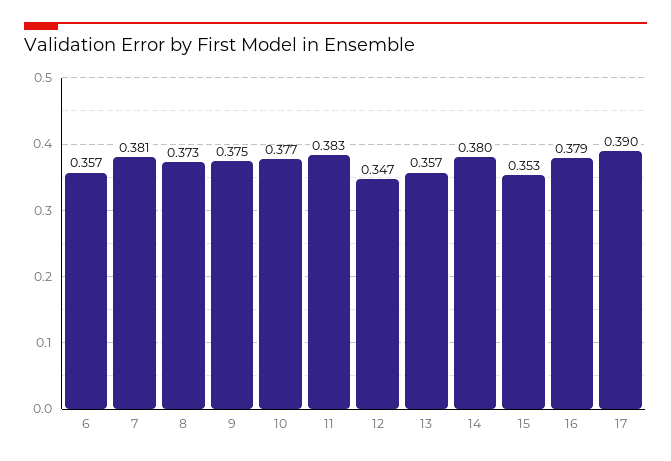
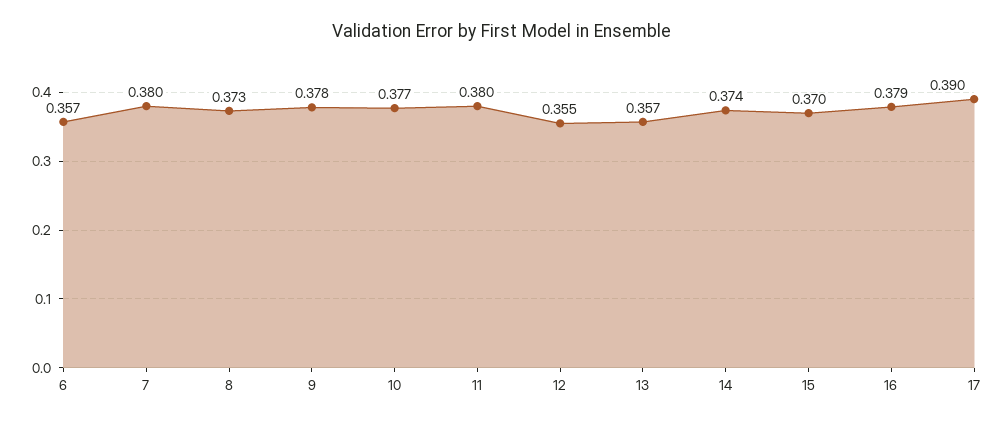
7: 0.381 -> 0.38
9: 0.375 -> 0.378
11: 0.383 -> 0.38
12: 0.347 -> 0.355
14: 0.38 -> 0.374
15: 0.353 -> 0.37

